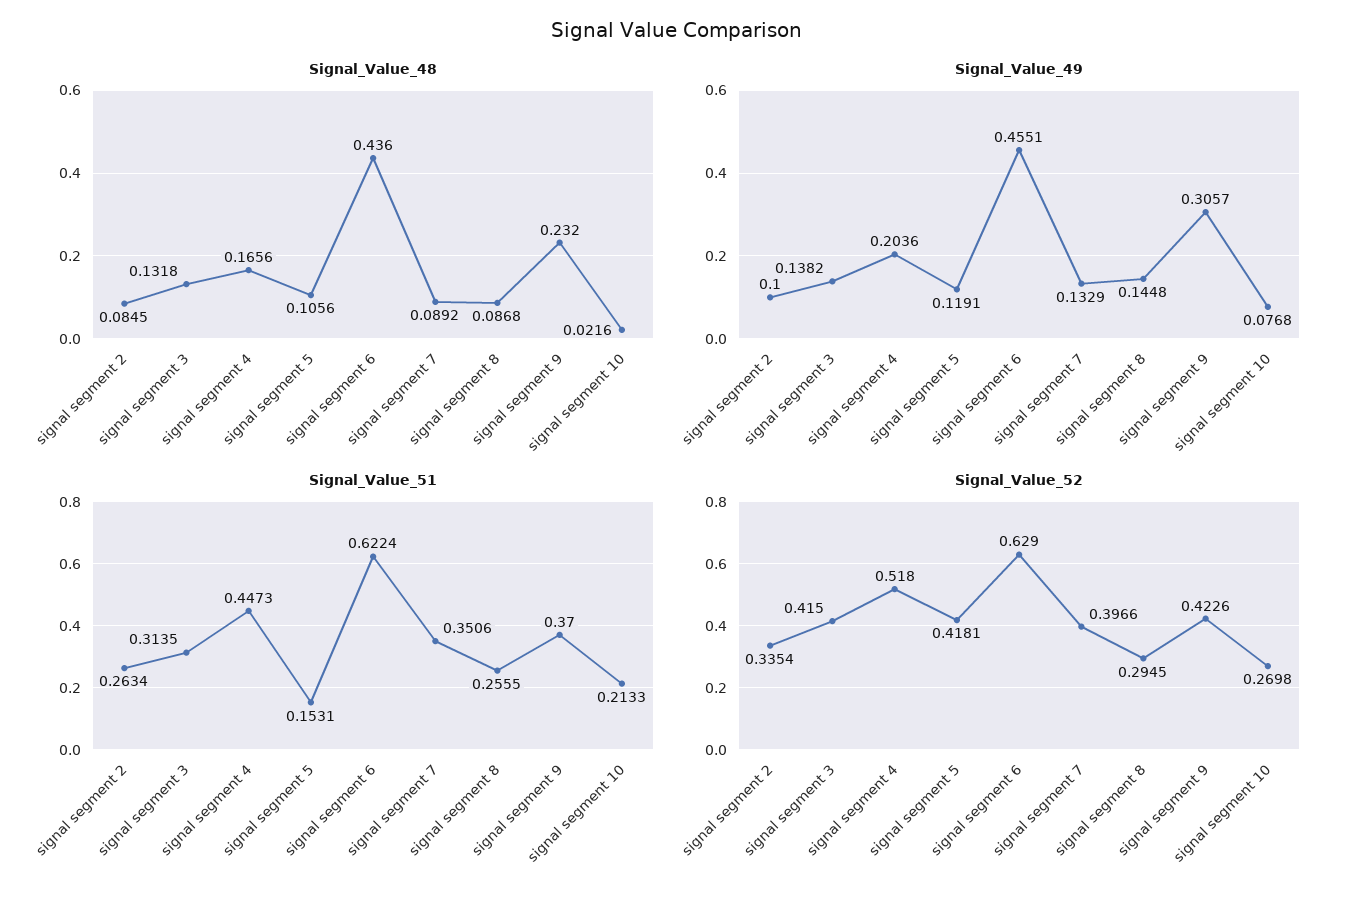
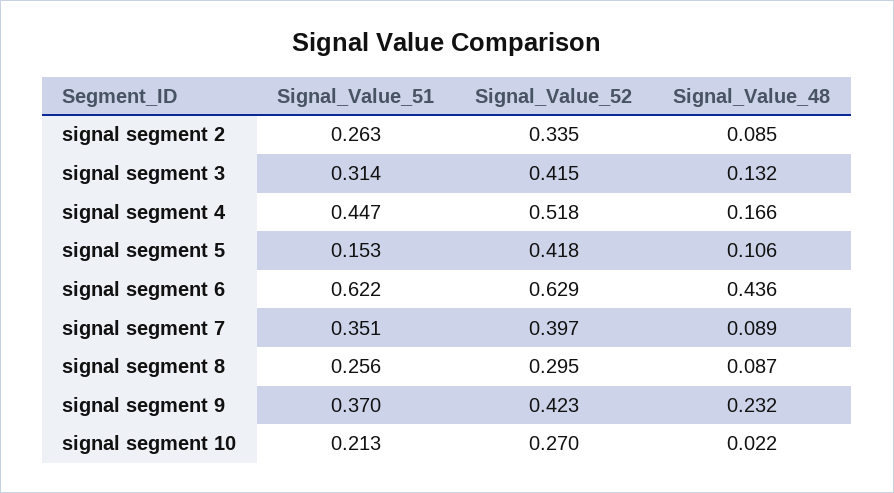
Signal_Value_49, signal segment 2: 0.1 -> none
Signal_Value_49, signal segment 3: 0.1382 -> none
Signal_Value_49, signal segment 4: 0.2036 -> none
Signal_Value_49, signal segment 5: 0.1191 -> none
Signal_Value_49, signal segment 6: 0.4551 -> none
Signal_Value_49, signal segment 7: 0.1329 -> none
Signal_Value_49, signal segment 8: 0.1448 -> none
Signal_Value_49, signal segment 9: 0.3057 -> none
Signal_Value_49, signal segment 10: 0.0768 -> none

